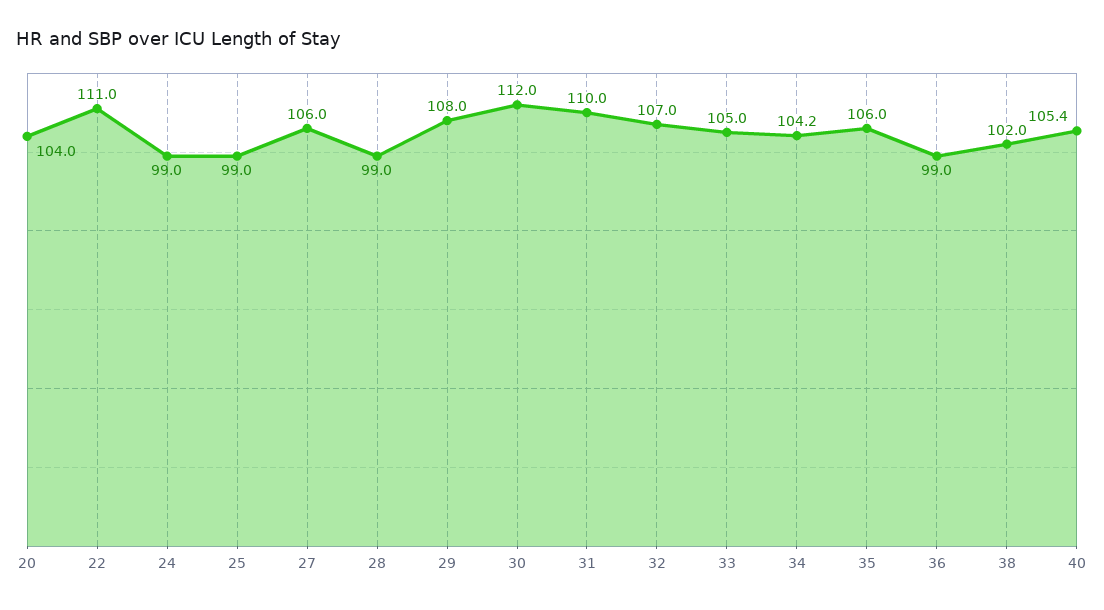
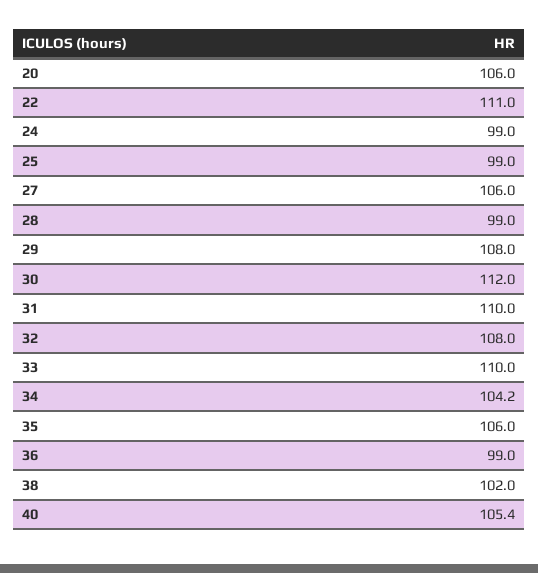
20: 104 -> 106
32: 107 -> 108
33: 105 -> 110

